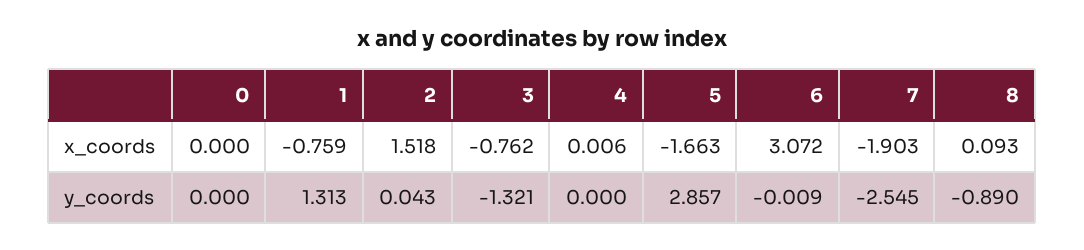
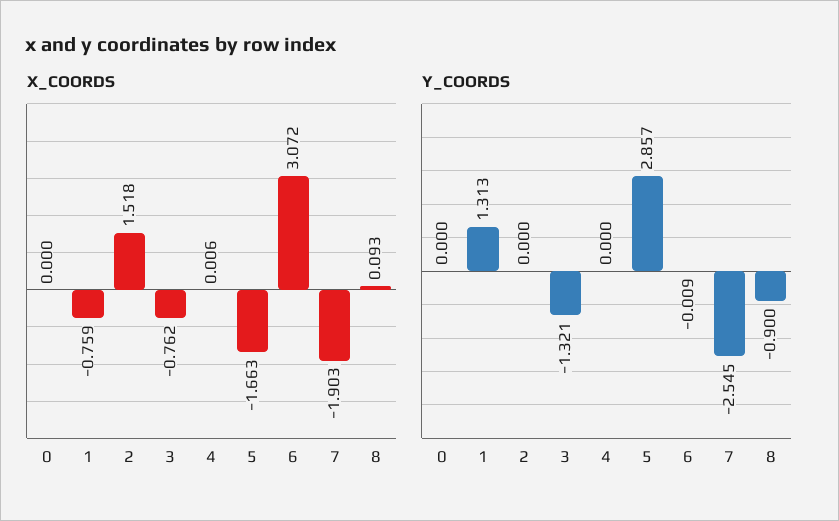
y_coords, 2: 0.043 -> 0
y_coords, 8: -0.89 -> -0.9

